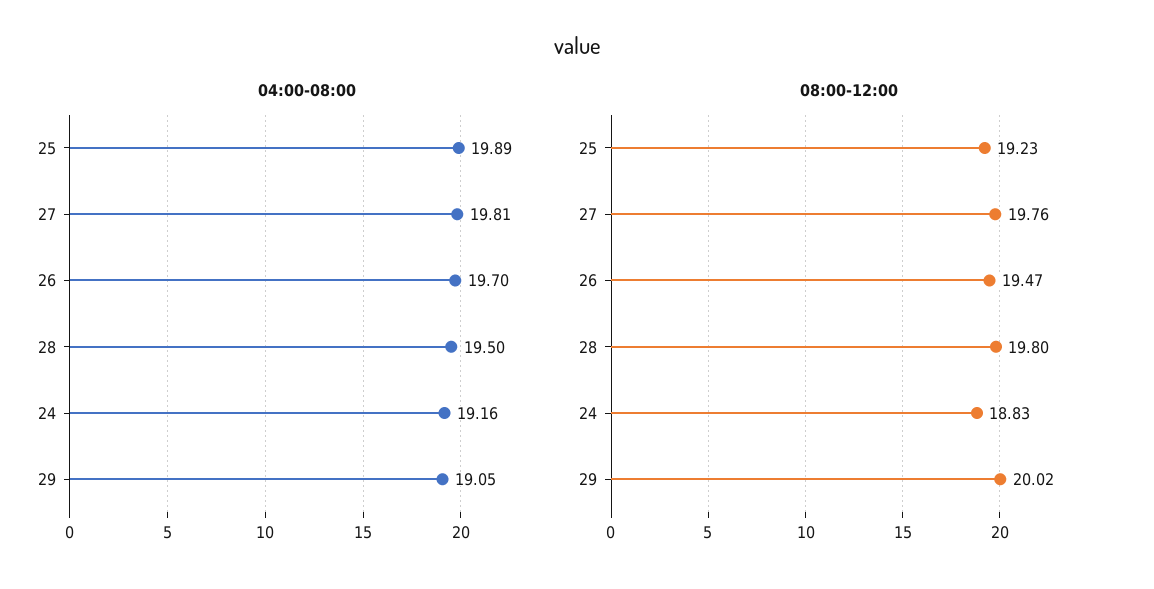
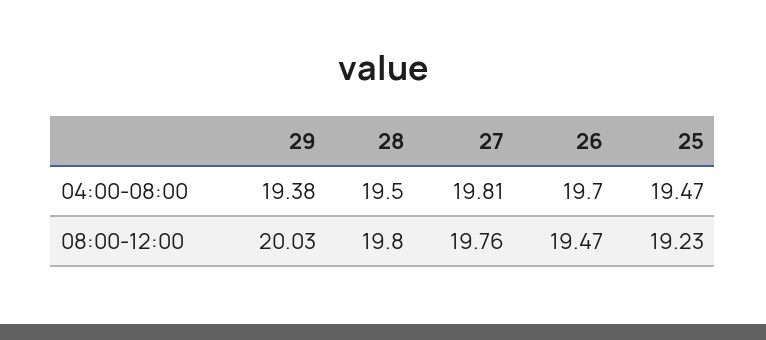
04:00-08:00, 25: 19.89 -> 19.47
04:00-08:00, 24: 19.16 -> none
04:00-08:00, 29: 19.05 -> 19.38
08:00-12:00, 24: 18.83 -> none
08:00-12:00, 29: 20.02 -> 20.03

